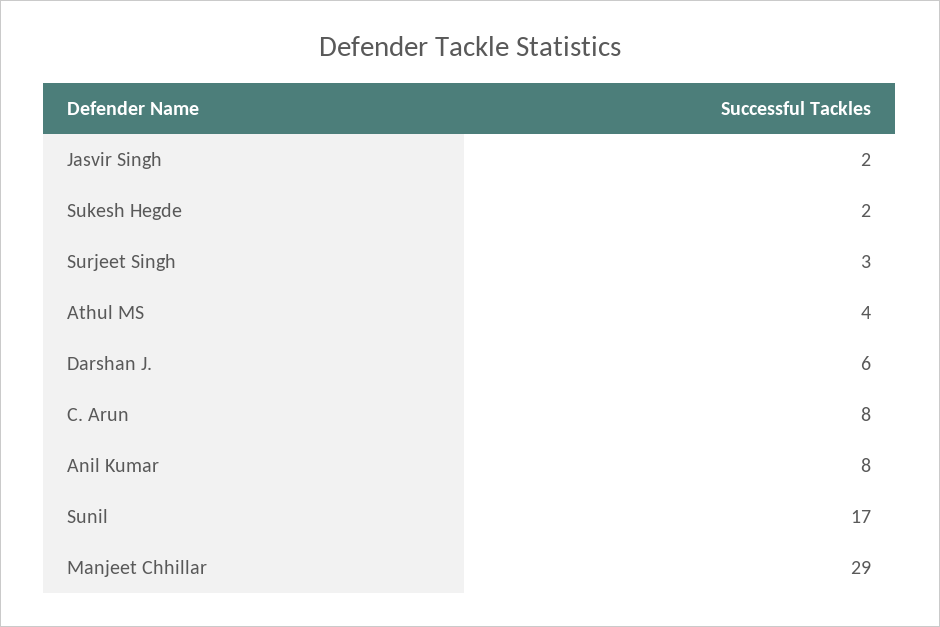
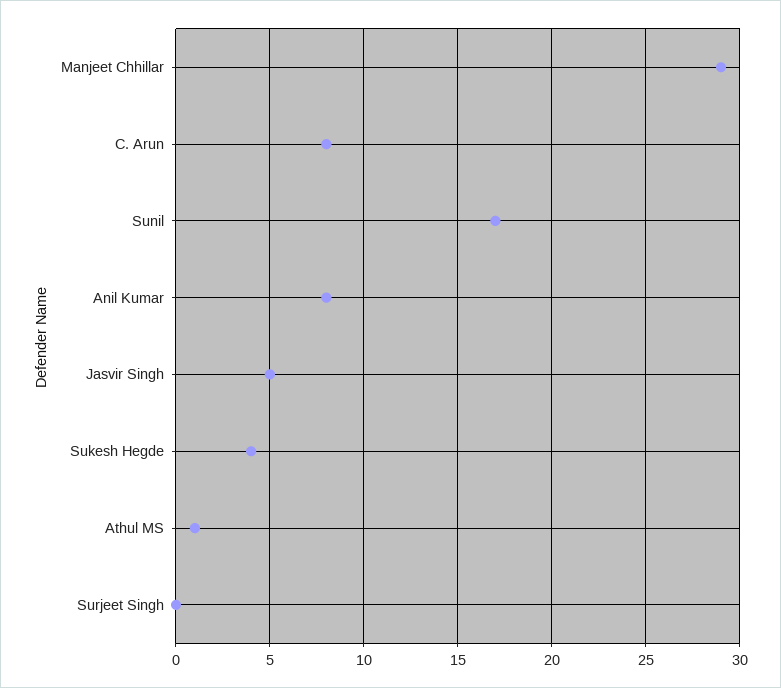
Jasvir Singh: 2 -> 5
Sukesh Hegde: 2 -> 4
Surjeet Singh: 3 -> 0
Athul MS: 4 -> 1
Darshan J.: 6 -> none

